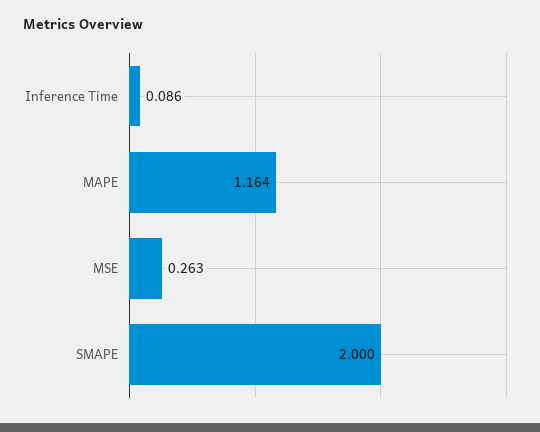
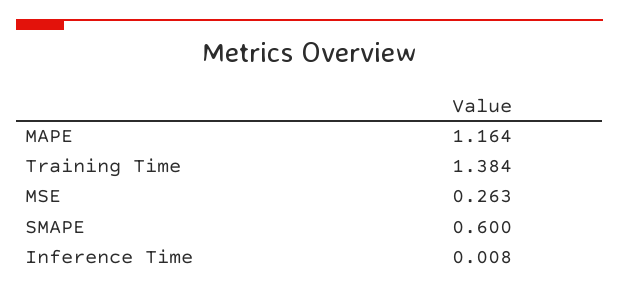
Inference Time: 0.086 -> 0.008
SMAPE: 2 -> 0.6
Training Time: none -> 1.384

